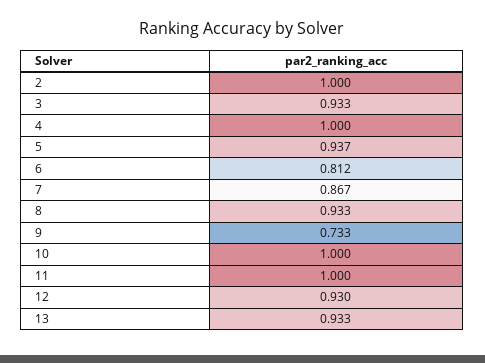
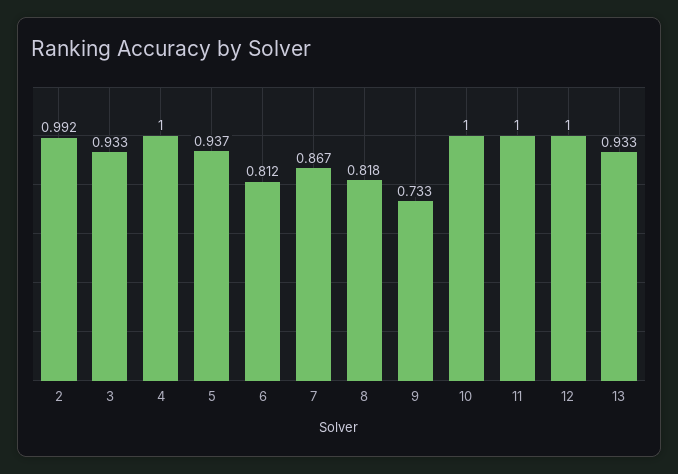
2: 1 -> 0.992
8: 0.933 -> 0.818
12: 0.93 -> 1

